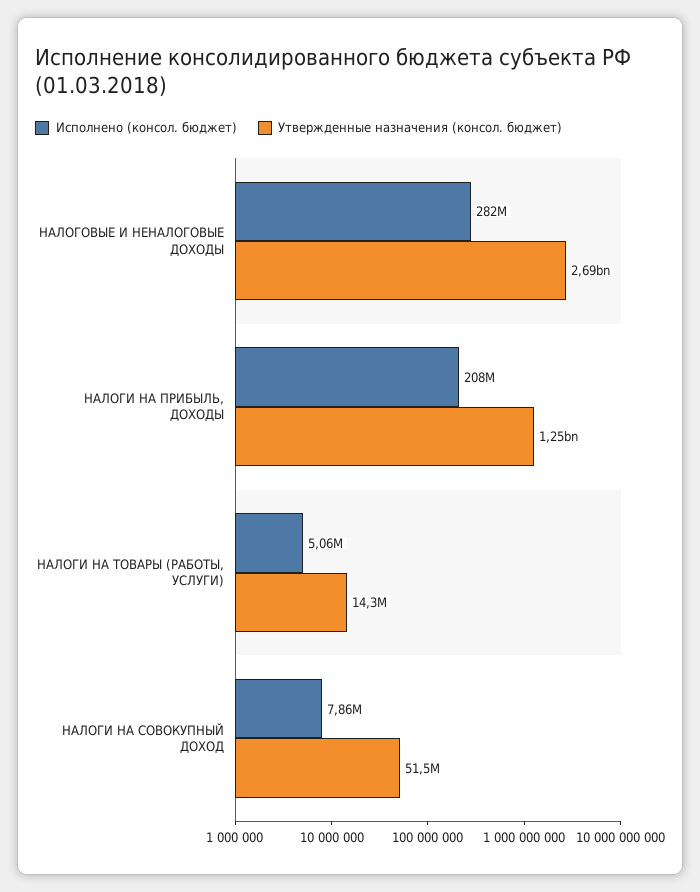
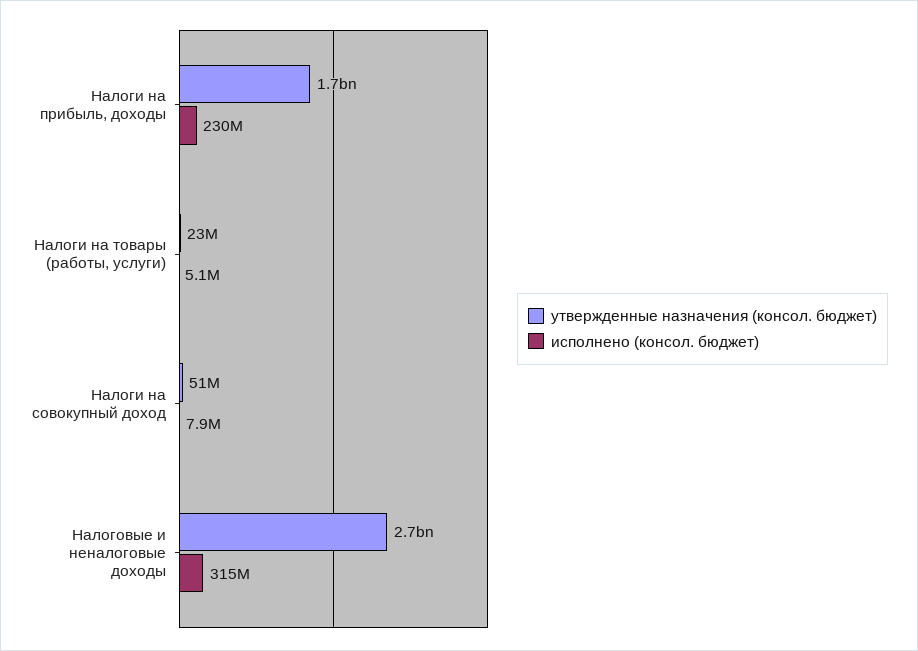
Исполнено (консол. бюджет), НАЛОГОВЫЕ И НЕНАЛОГОВЫЕ ДОХОДЫ: 282000000 -> 315000000
Исполнено (консол. бюджет), НАЛОГИ НА ПРИБЫЛЬ, ДОХОДЫ: 208000000 -> 230000000
Утвержденные назначения (консол. бюджет), НАЛОГИ НА ПРИБЫЛЬ, ДОХОДЫ: 1250000000 -> 1700000000
Утвержденные назначения (консол. бюджет), НАЛОГИ НА ТОВАРЫ (РАБОТЫ, УСЛУГИ): 14300000 -> 23000000

